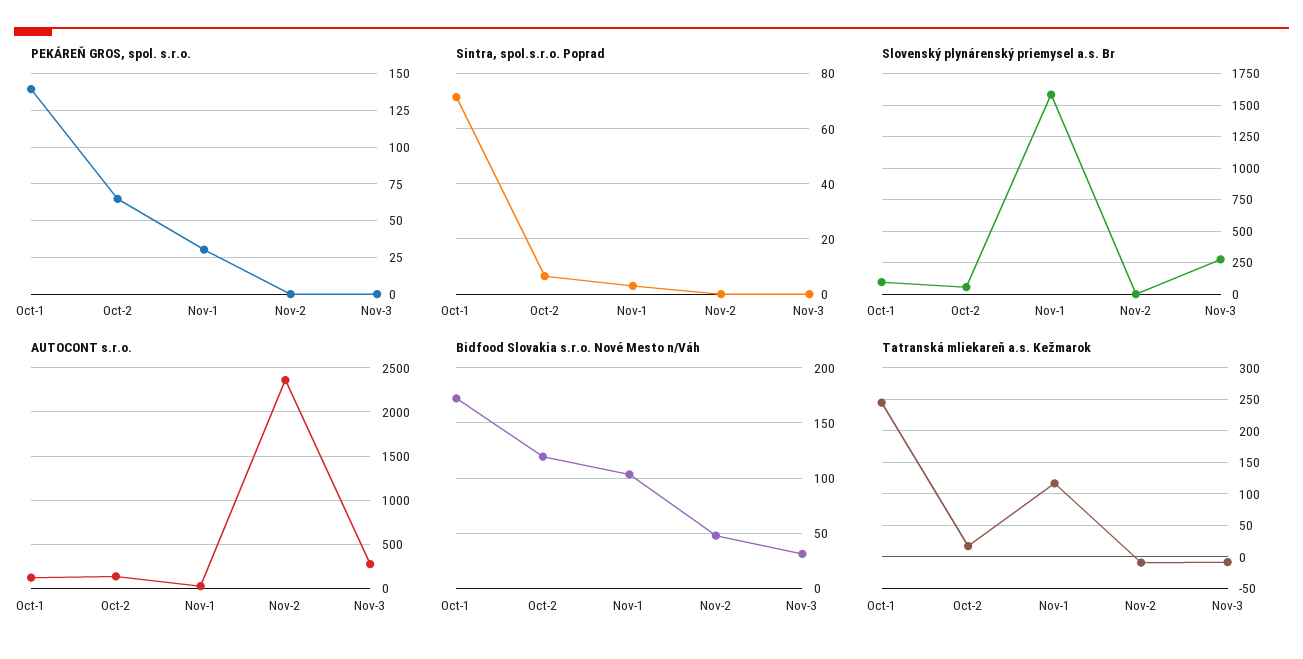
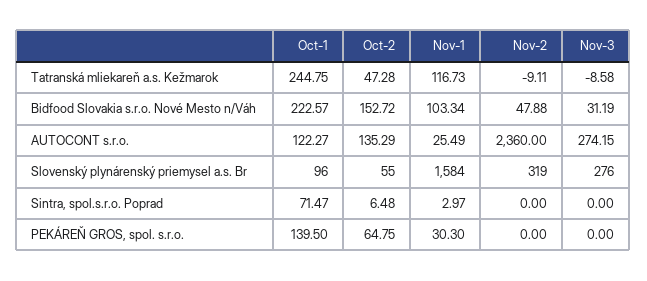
Slovenský plynárenský priemysel a.s. Br, Nov-2: 0 -> 319
Bidfood Slovakia s.r.o. Nové Mesto n/Váh, Oct-1: 170 -> 222.57
Bidfood Slovakia s.r.o. Nové Mesto n/Váh, Oct-2: 120 -> 152.72
Tatranská mliekareň a.s. Kežmarok, Oct-2: 20 -> 47.28

